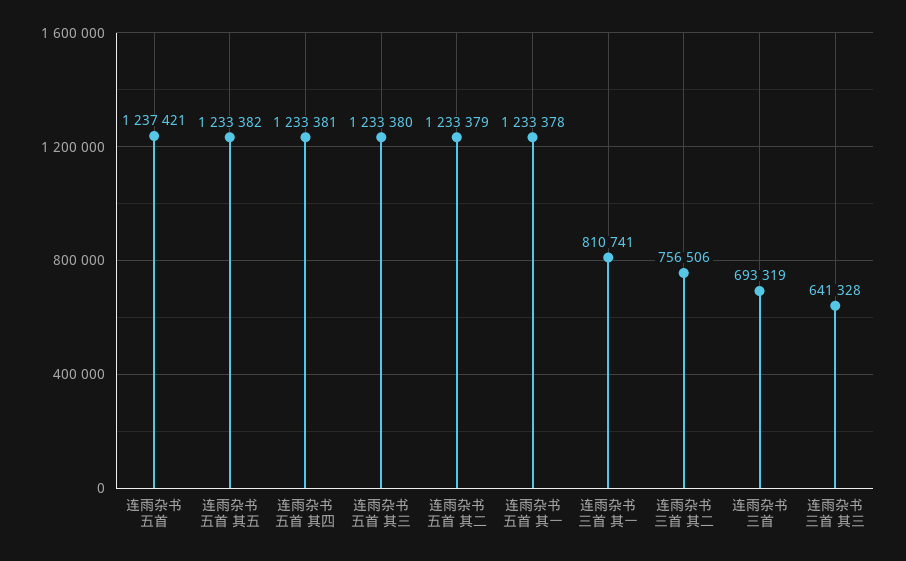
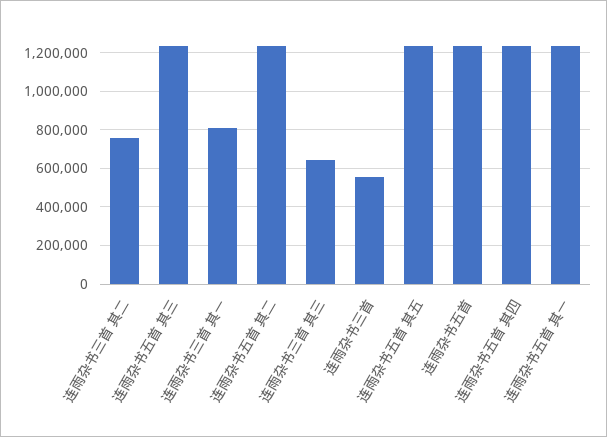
连雨杂书三首: 693319 -> 550000

